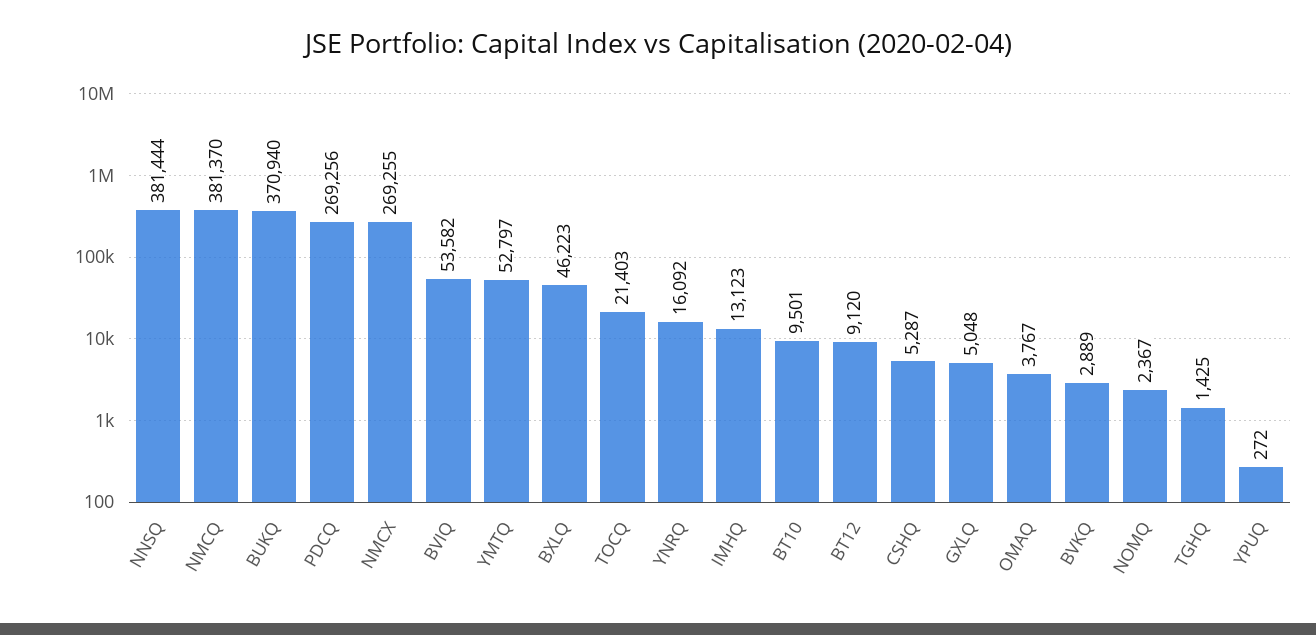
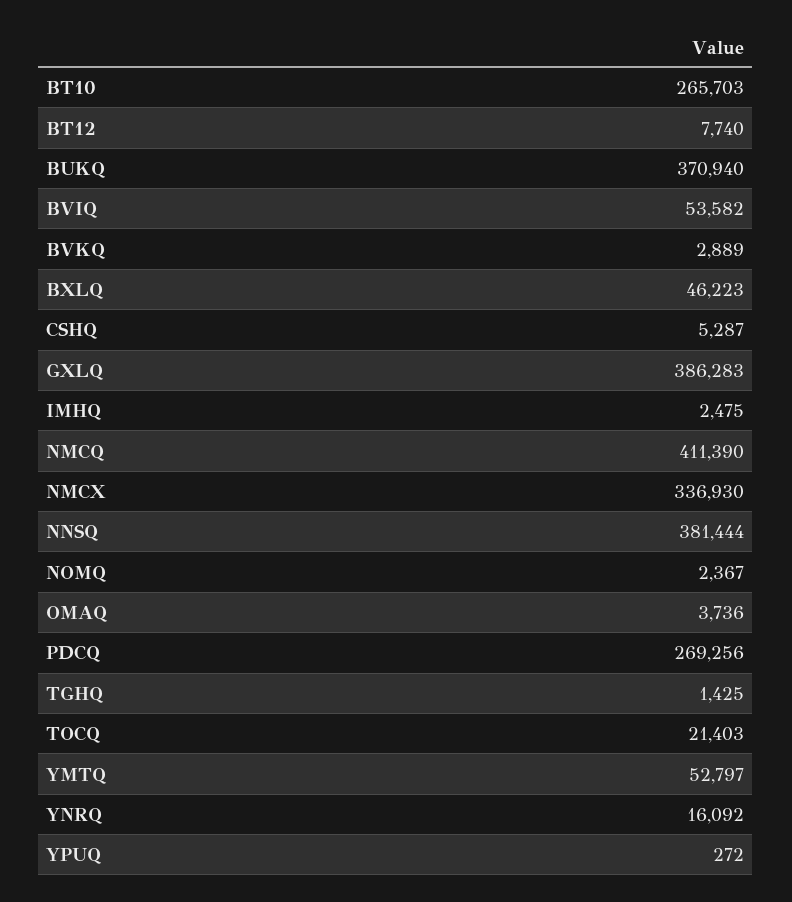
NMCQ: 381370 -> 411390
NMCX: 269255 -> 336930
IMHQ: 13123 -> 2475
BT10: 9501 -> 265703
BT12: 9120 -> 7740
GXLQ: 5048 -> 386283
OMAQ: 3767 -> 3736

